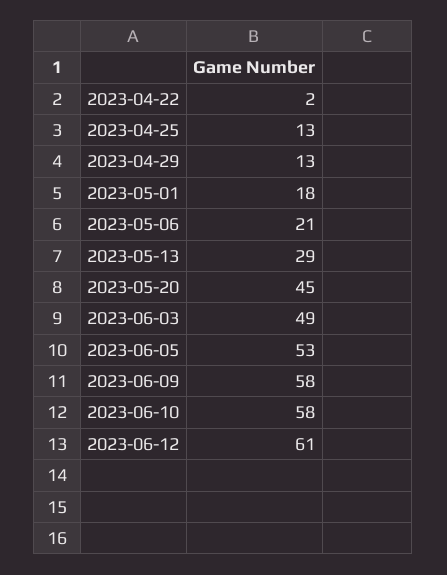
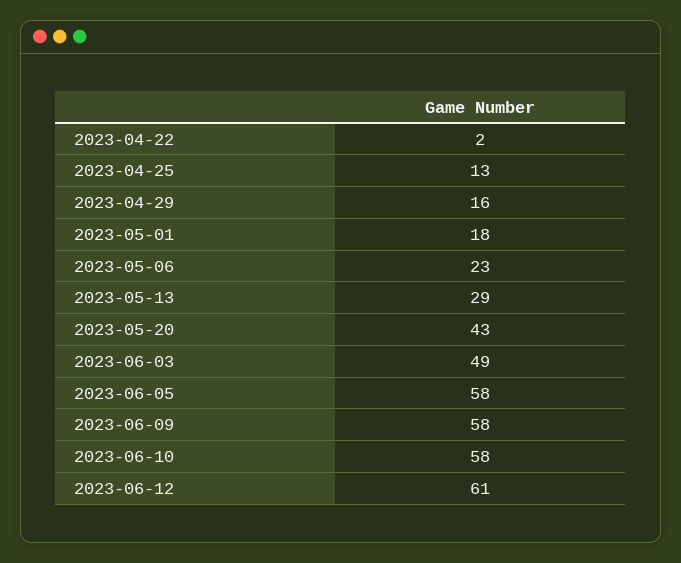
2023-04-29: 13 -> 16
2023-05-06: 21 -> 23
2023-05-20: 45 -> 43
2023-06-05: 53 -> 58

